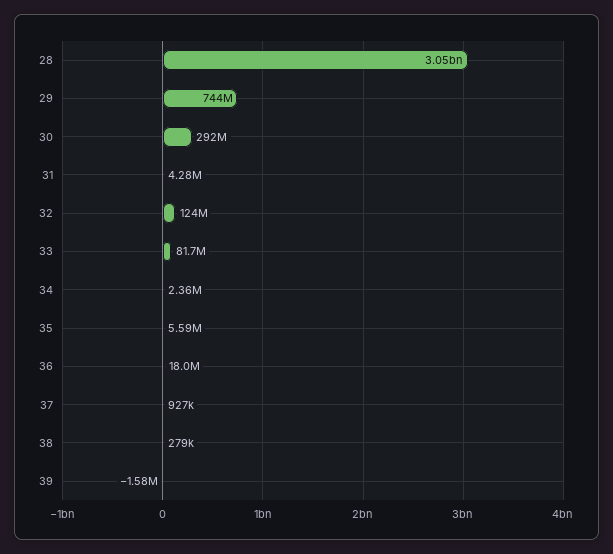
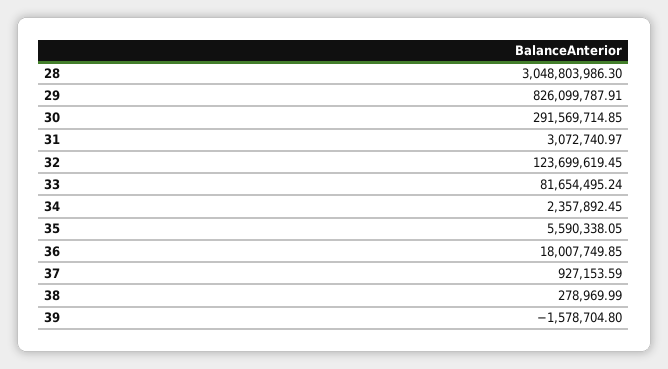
29: 744000000 -> 826099787.91
31: 4280000 -> 3072740.97

